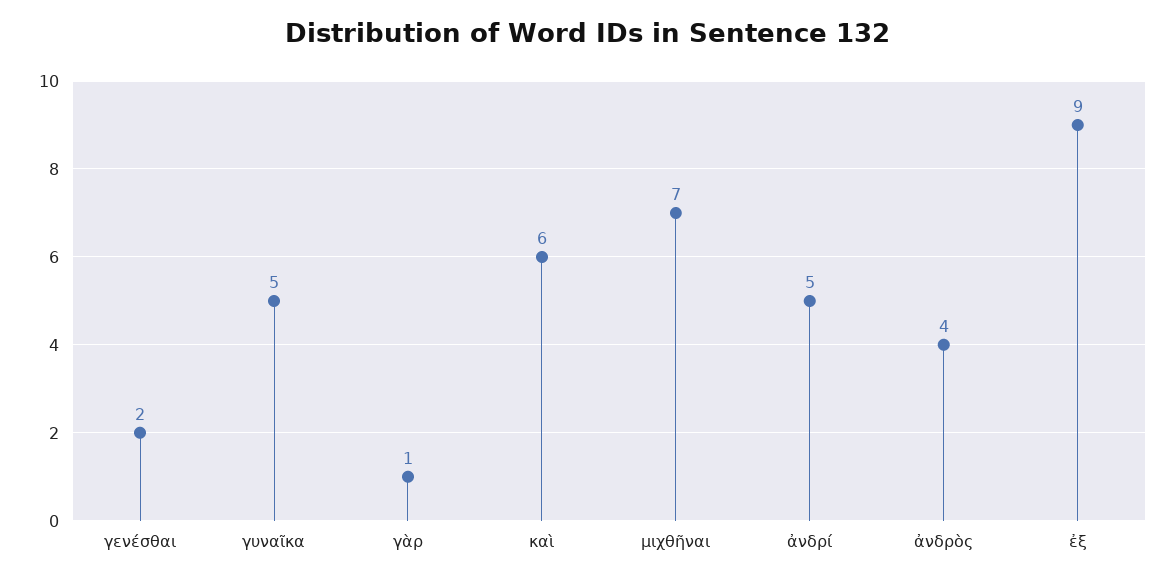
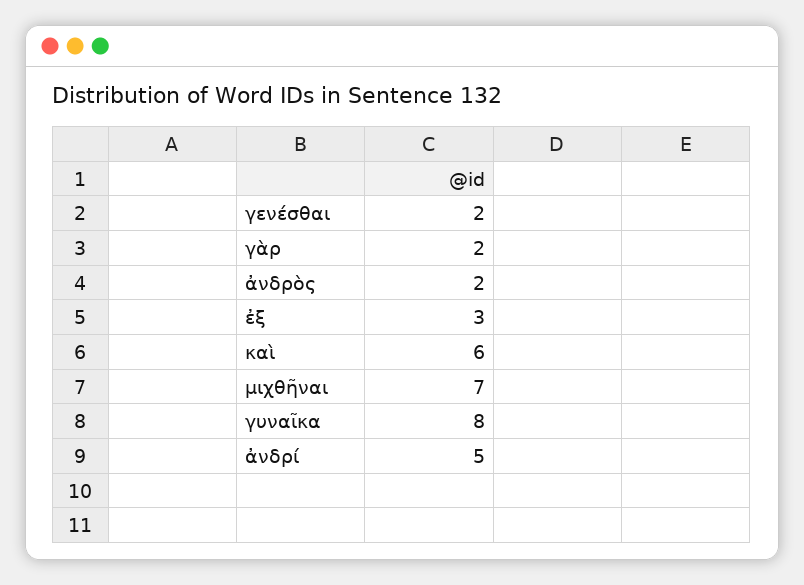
γυναῖκα: 5 -> 8
γὰρ: 1 -> 2
ἀνδρὸς: 4 -> 2
ἐξ: 9 -> 3

